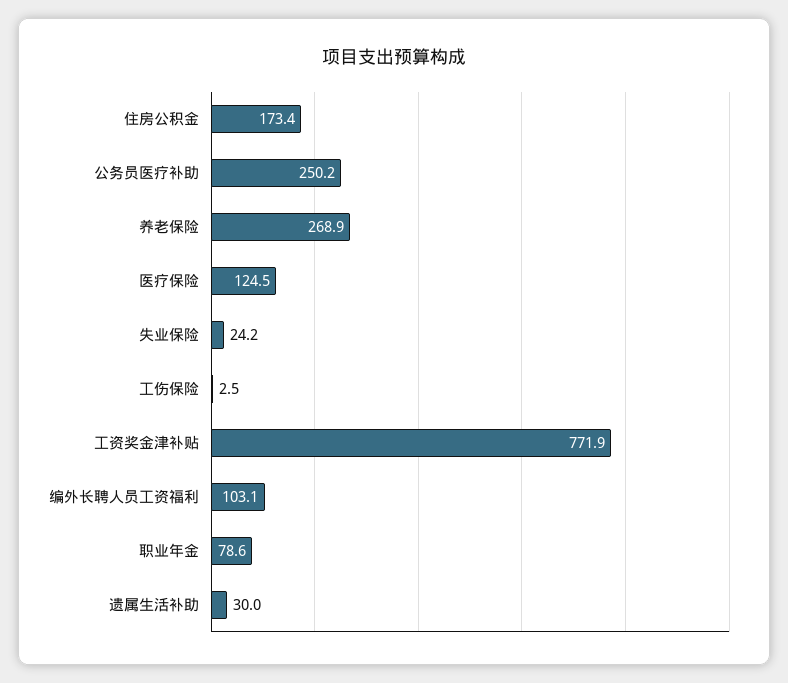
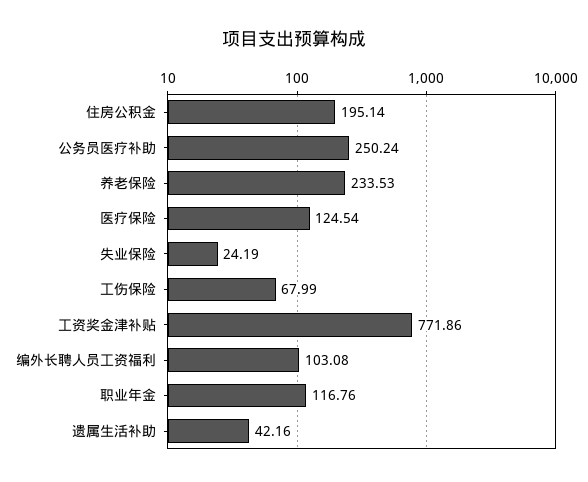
住房公积金: 173.4 -> 195.14
养老保险: 268.9 -> 233.53
工伤保险: 2.5 -> 67.99
职业年金: 78.6 -> 116.76
遗属生活补助: 30 -> 42.16

